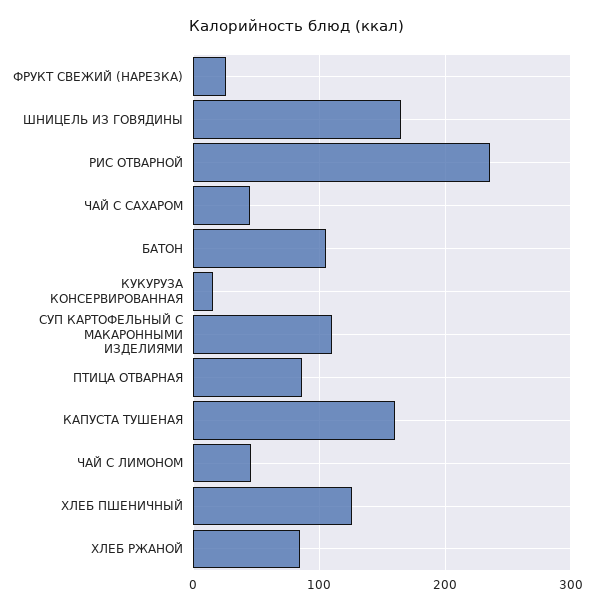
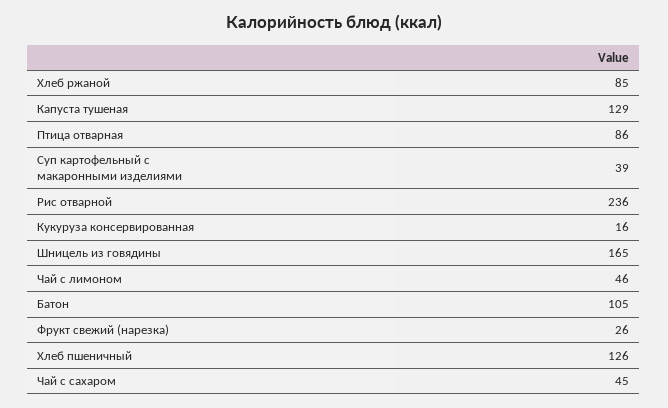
СУП КАРТОФЕЛЬНЫЙ С МАКАРОННЫМИ ИЗДЕЛИЯМИ: 110 -> 39
КАПУСТА ТУШЕНАЯ: 160 -> 129

